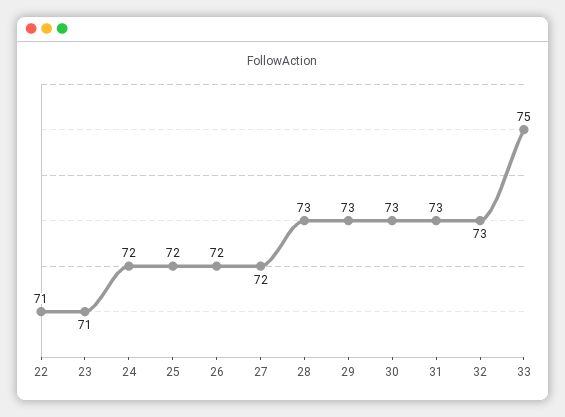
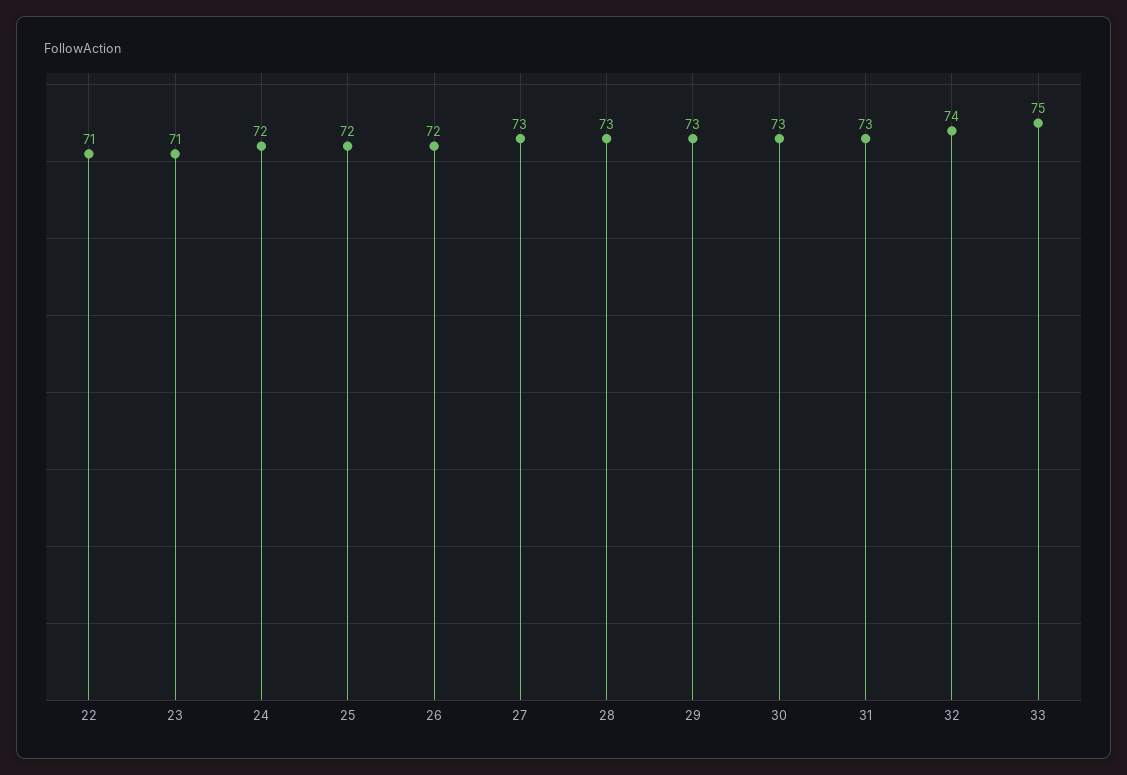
27: 72 -> 73
32: 73 -> 74

